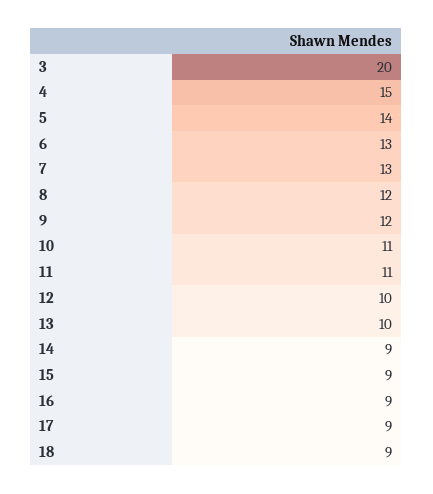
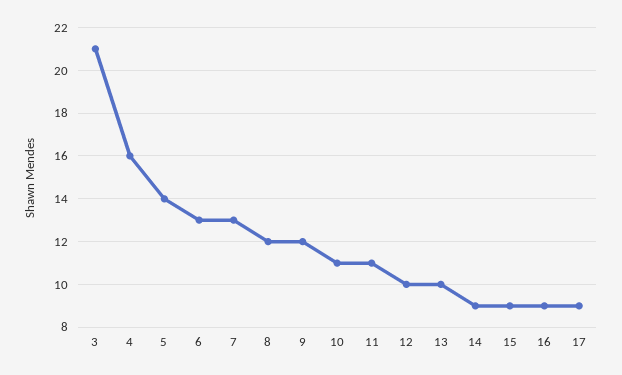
3: 20 -> 21
4: 15 -> 16
18: 9 -> none

